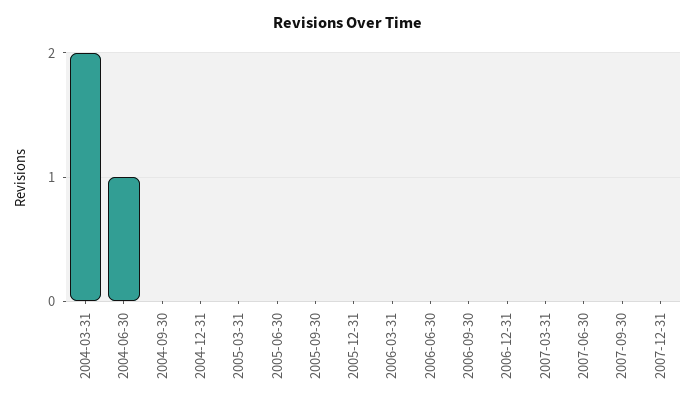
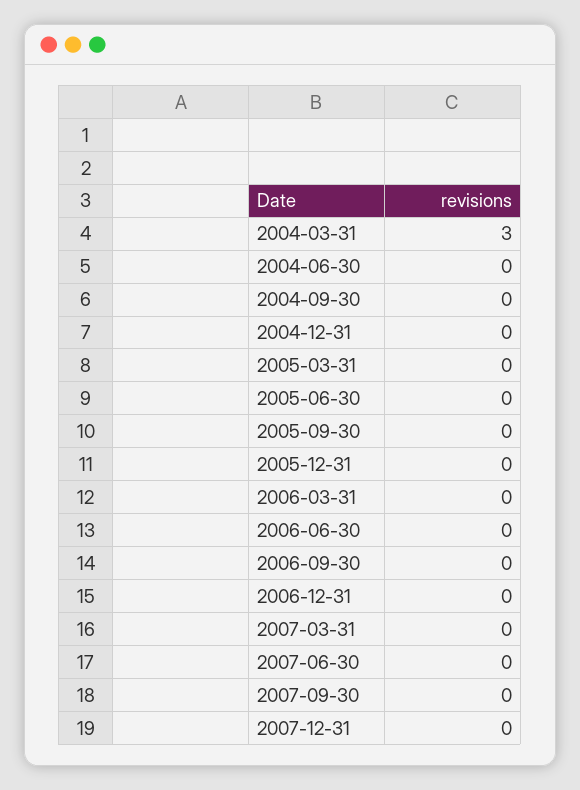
2004-03-31: 2 -> 3
2004-06-30: 1 -> 0

